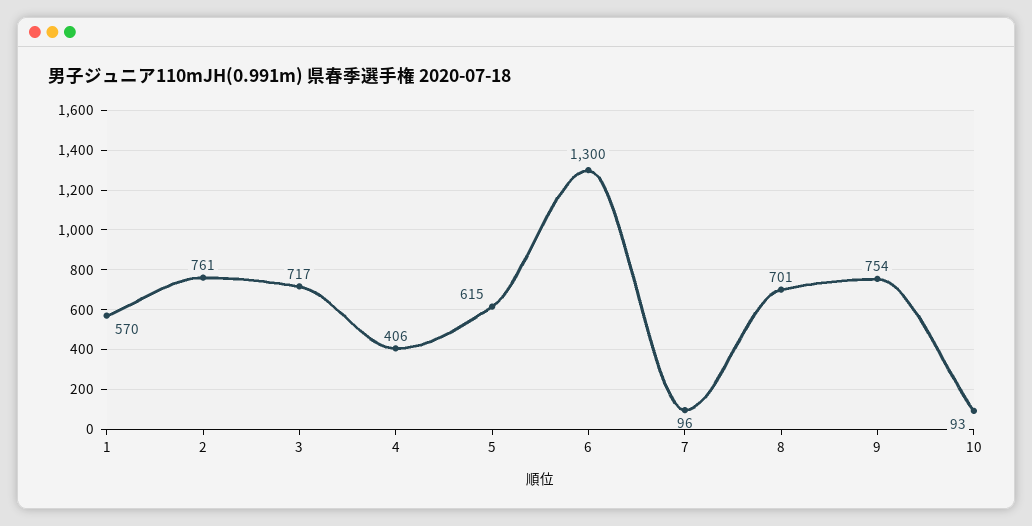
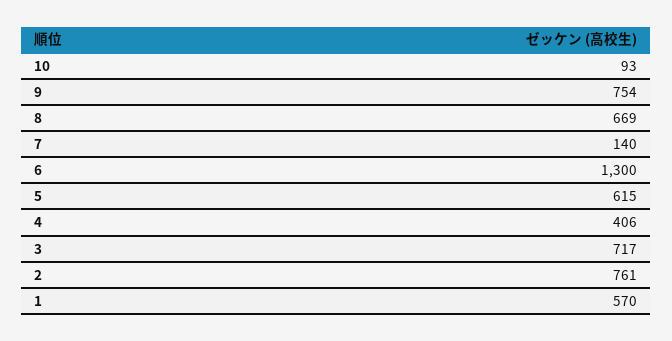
7: 96 -> 140
8: 701 -> 669

